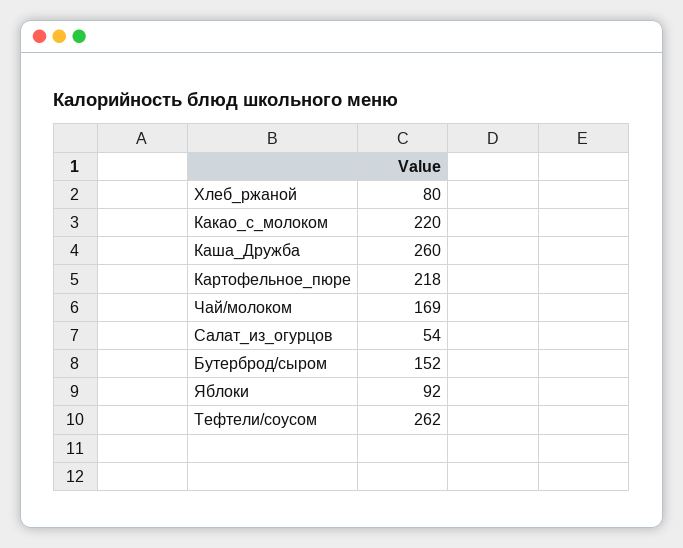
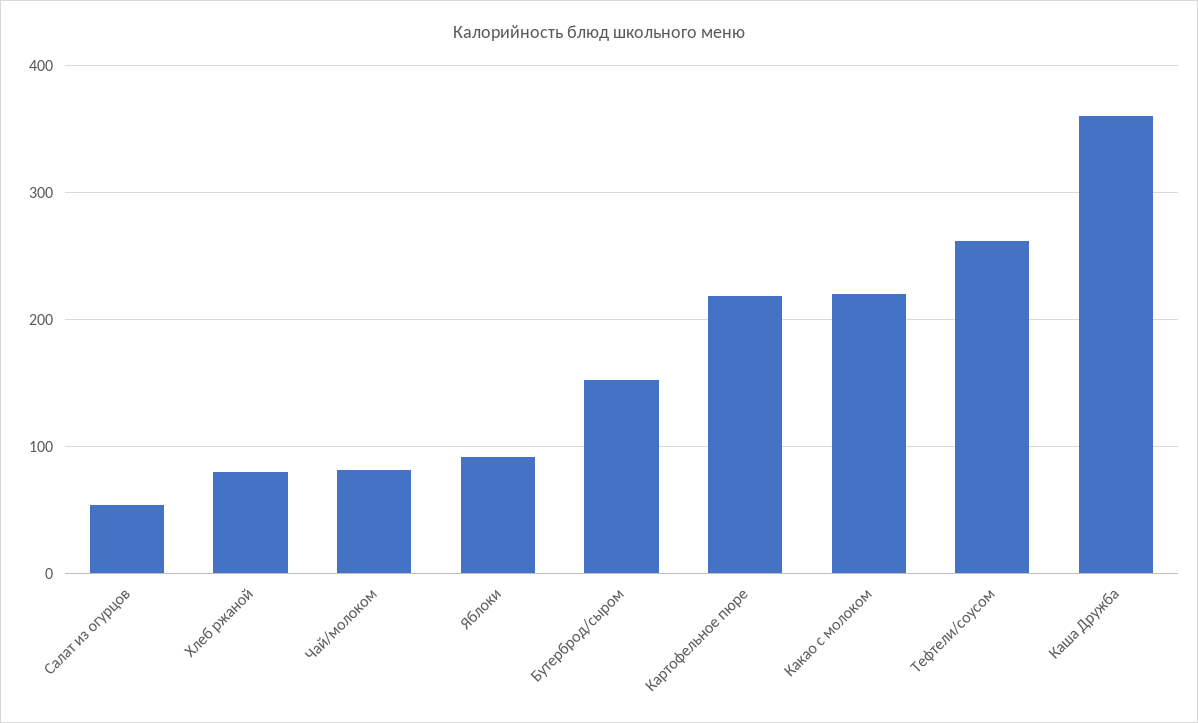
Каша_Дружба: 260 -> 360
Чай/молоком: 169 -> 80

